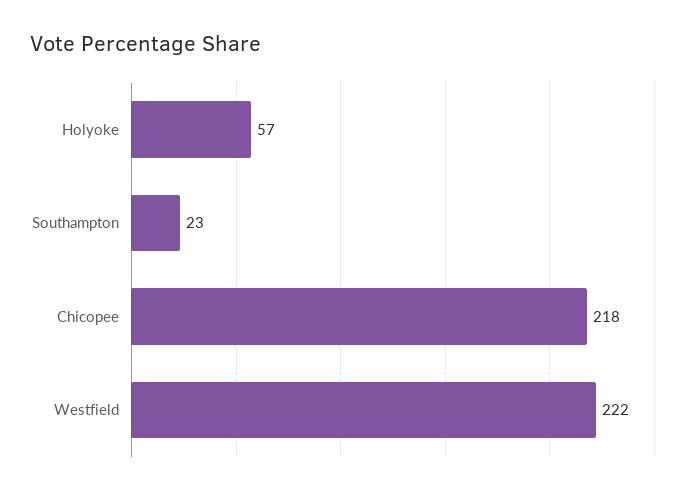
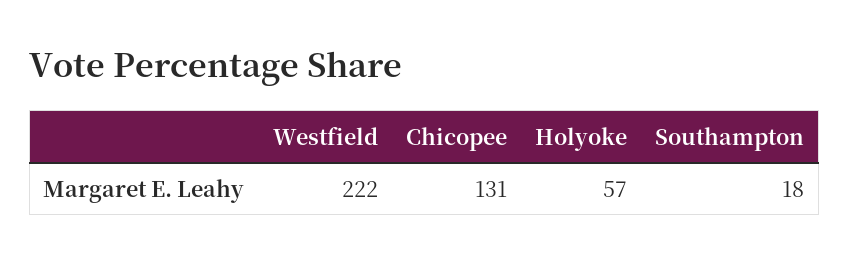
Southampton: 23 -> 18
Chicopee: 218 -> 131

